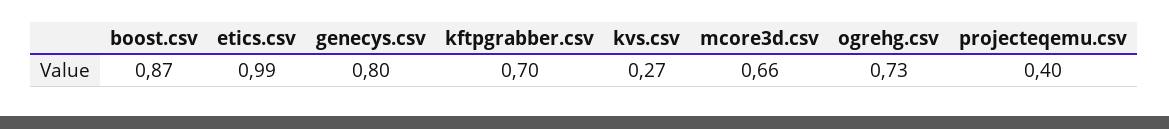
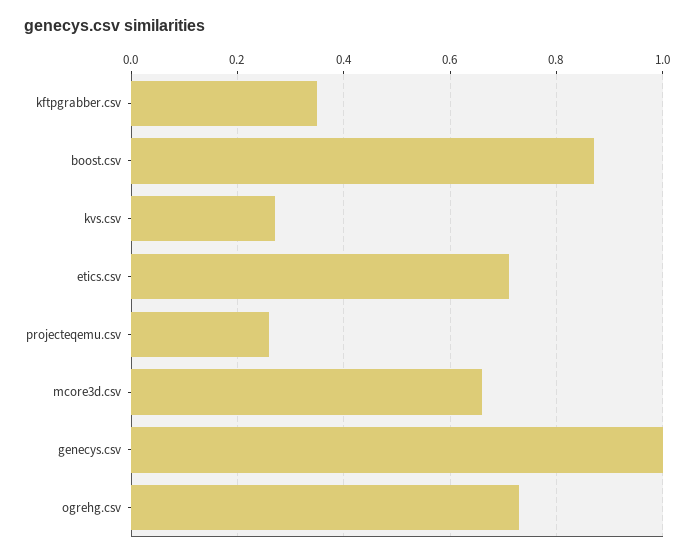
etics.csv: 0.99 -> 0.7
genecys.csv: 0.8 -> 1
kftpgrabber.csv: 0.7 -> 0.35
projecteqemu.csv: 0.4 -> 0.25

